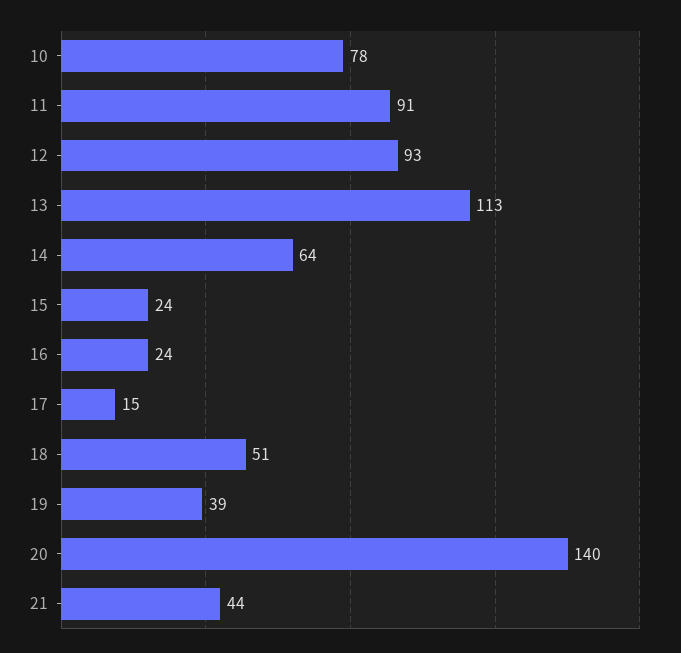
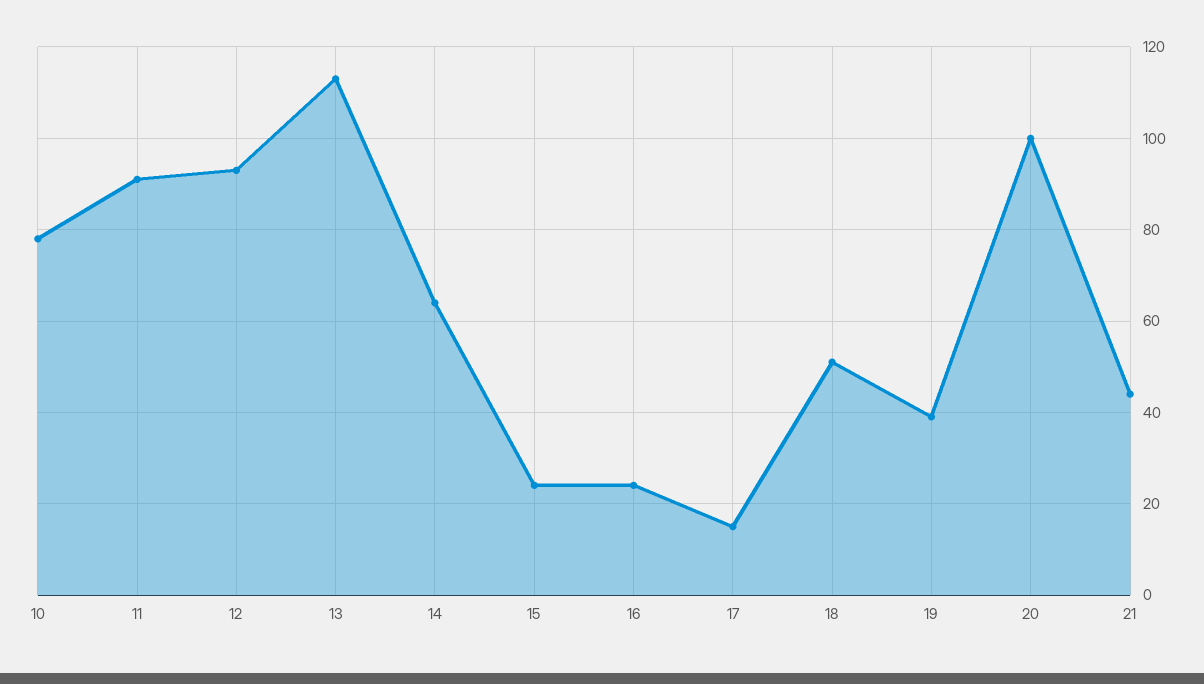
20: 140 -> 100

